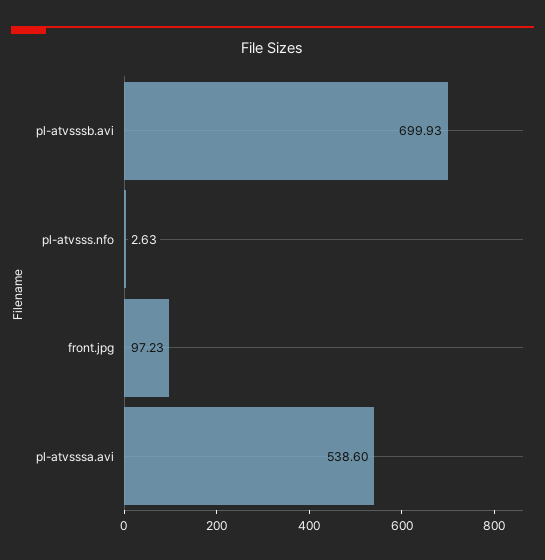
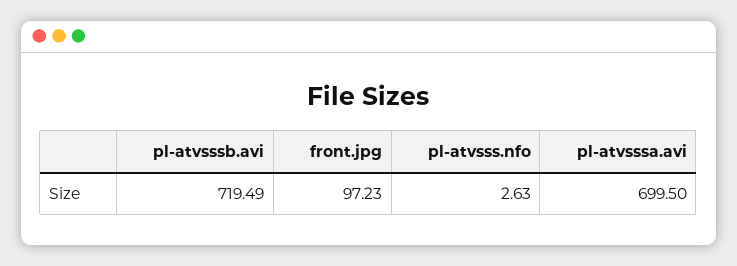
pl-atvsssb.avi: 699.93 -> 719.49
pl-atvsssa.avi: 538.6 -> 699.5

